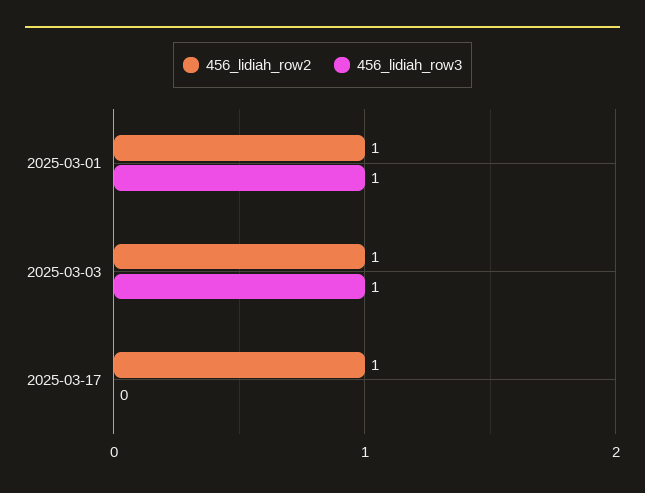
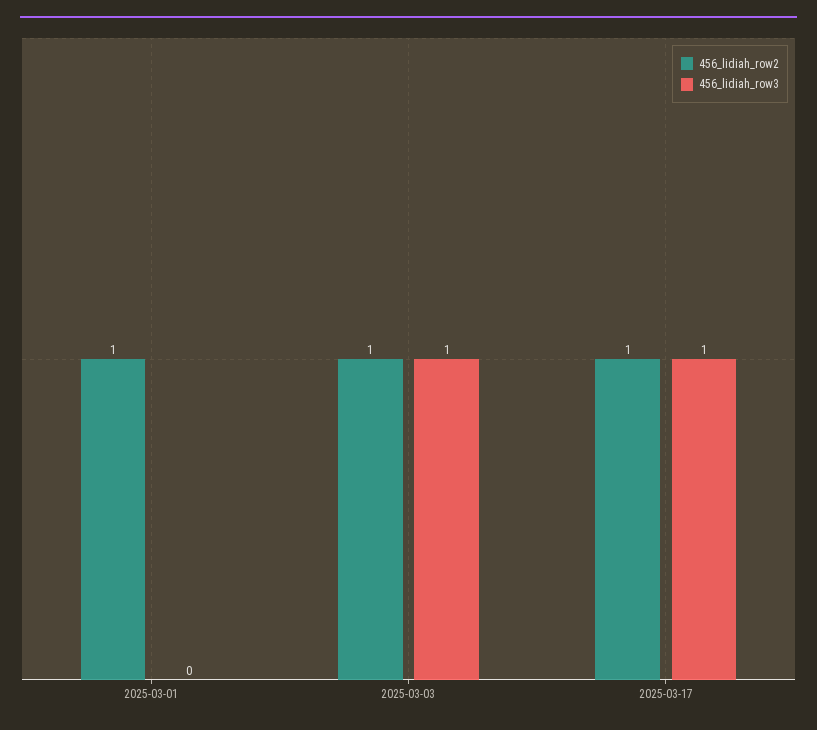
456_lidiah_row3, 2025-03-01: 1 -> 0
456_lidiah_row3, 2025-03-17: 0 -> 1

